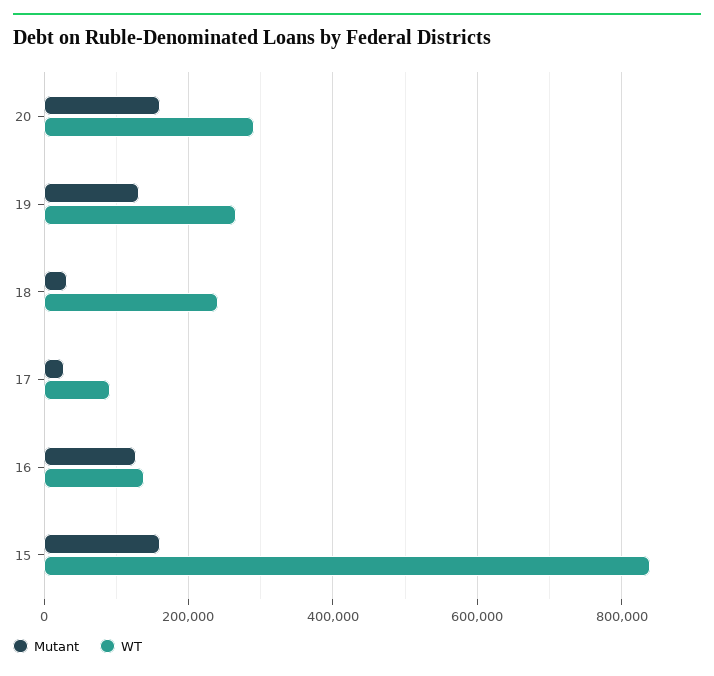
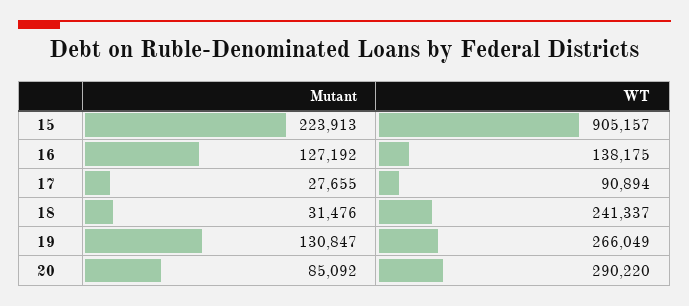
Mutant, 20: 160000 -> 85092
Mutant, 15: 160000 -> 223913
WT, 15: 840000 -> 905157

